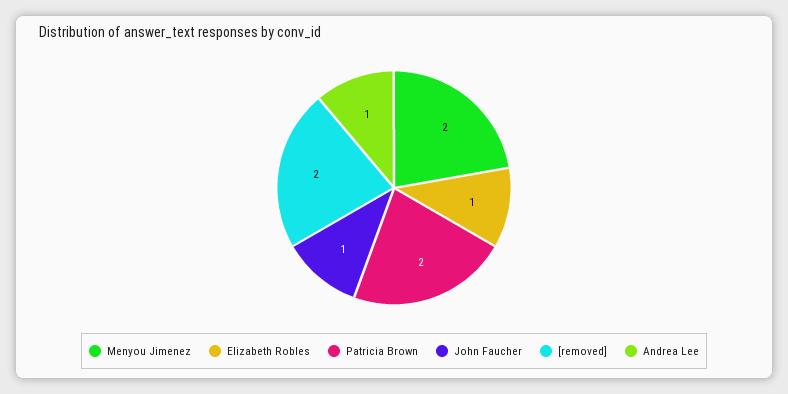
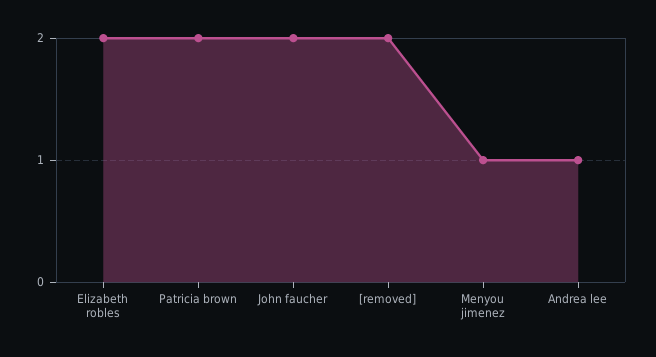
Menyou Jimenez: 2 -> 1
Elizabeth Robles: 1 -> 2
John Faucher: 1 -> 2

